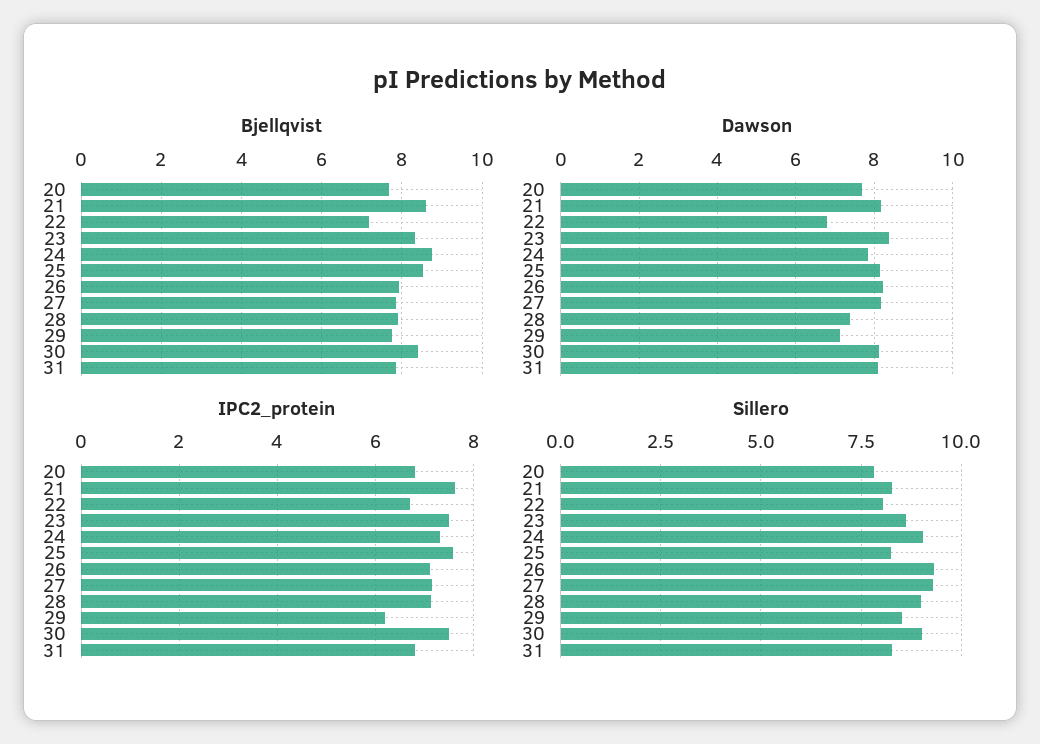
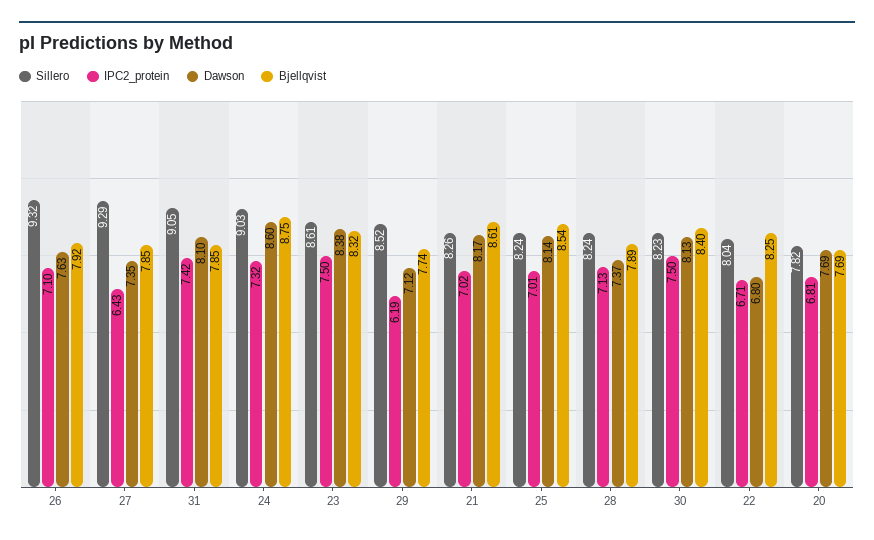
Bjellqvist, 22: 7.2 -> 8.25
Dawson, 24: 7.8 -> 8.6
Dawson, 26: 8.2 -> 7.63
Dawson, 27: 8.2 -> 7.35
IPC2_protein, 21: 7.6 -> 7.02
IPC2_protein, 25: 7.6 -> 7.01
IPC2_protein, 27: 7.2 -> 6.43
IPC2_protein, 31: 6.8 -> 7.42
Sillero, 28: 9 -> 8.24
Sillero, 30: 9 -> 8.23
Sillero, 31: 8.25 -> 9.05

